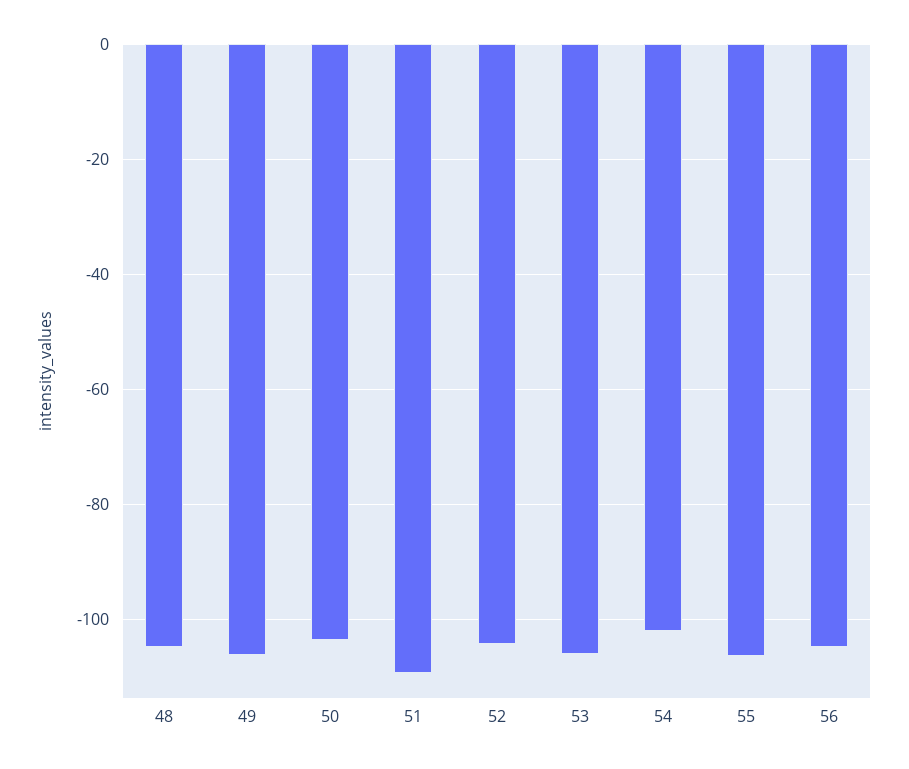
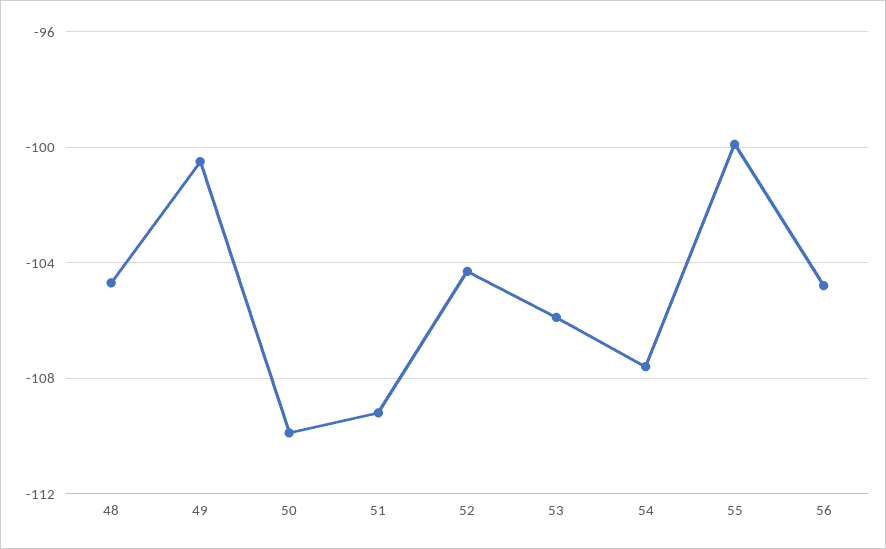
49: -106 -> -100.5
50: -104 -> -110
54: -102 -> -107.5
55: -106 -> -100

